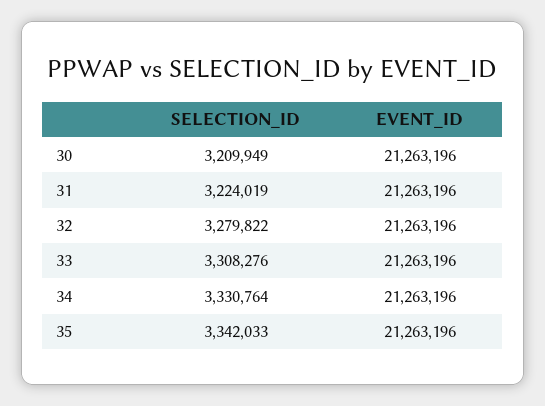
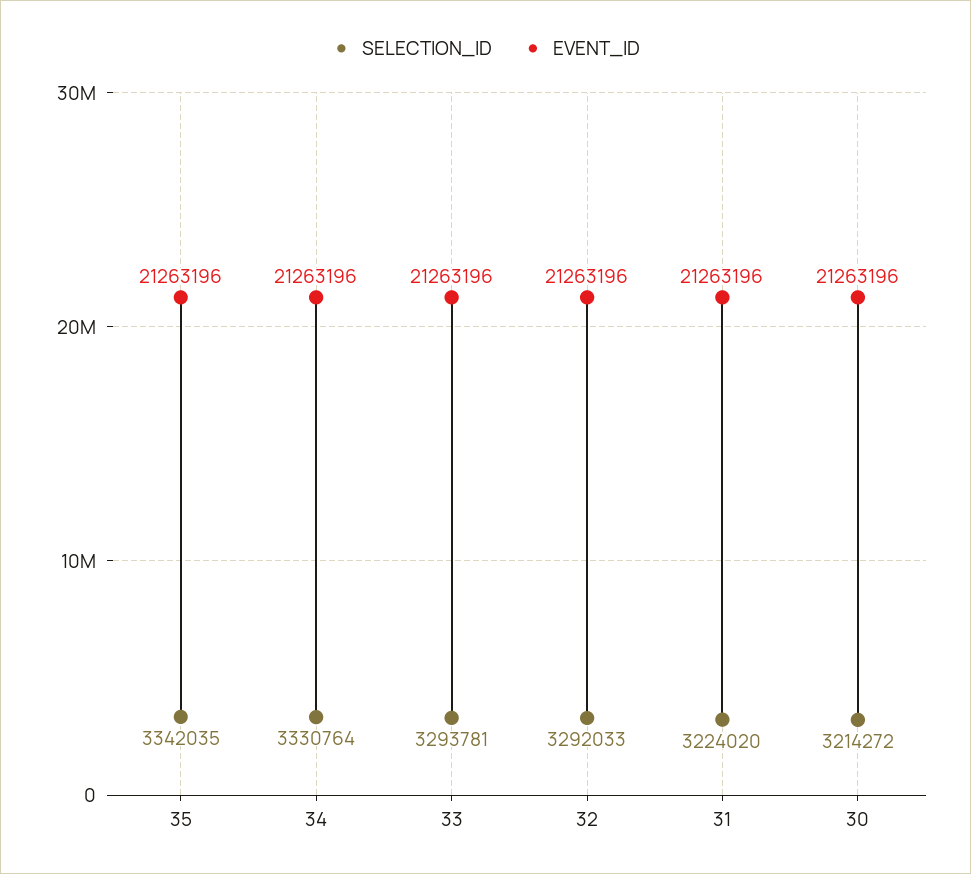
SELECTION_ID, 30: 3209949 -> 3214272
SELECTION_ID, 31: 3224019 -> 3224020
SELECTION_ID, 32: 3279822 -> 3292033
SELECTION_ID, 33: 3308276 -> 3293781
SELECTION_ID, 35: 3342033 -> 3342035

